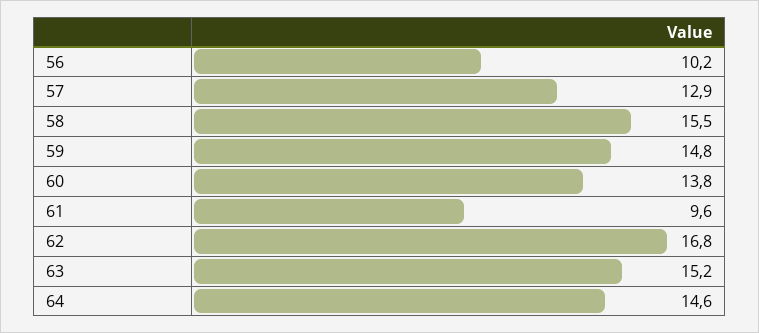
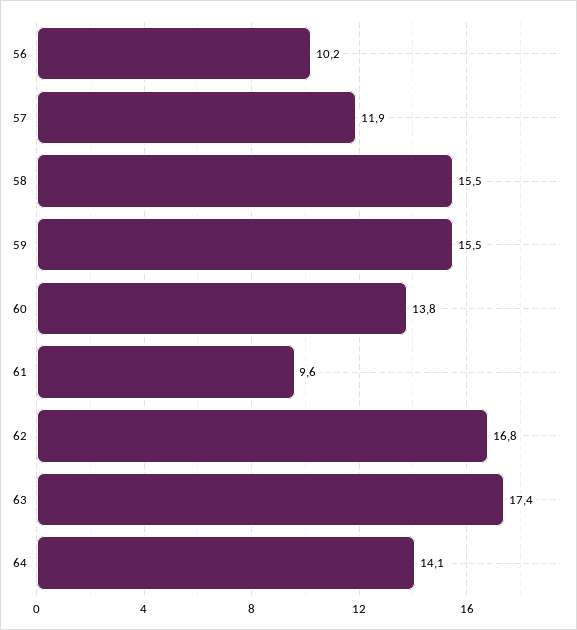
57: 12.9 -> 11.9
59: 14.8 -> 15.5
63: 15.2 -> 17.4
64: 14.6 -> 14.1

